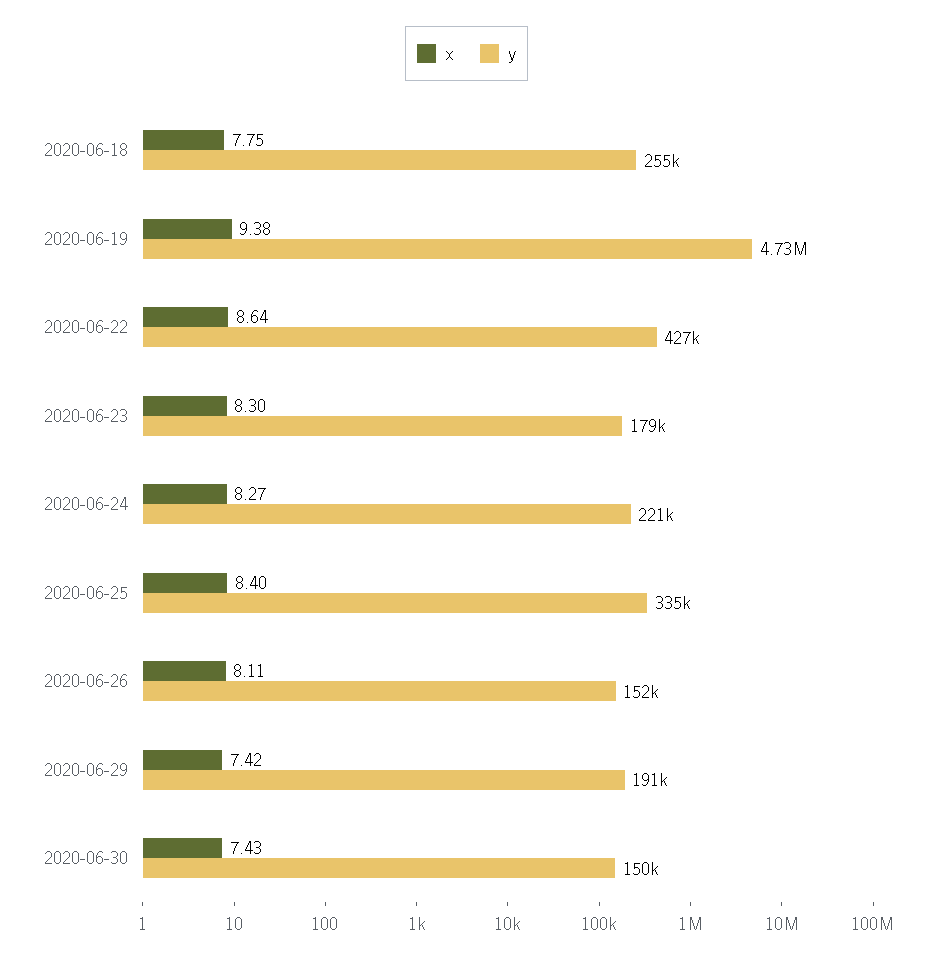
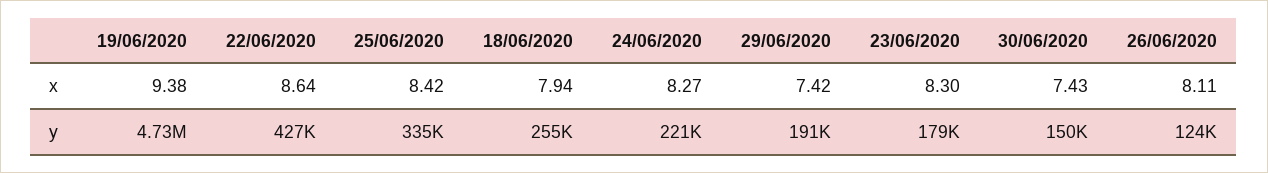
x, 2020-06-18: 7.75 -> 7.94
x, 2020-06-25: 8.4 -> 8.42
y, 2020-06-26: 152000 -> 124000

